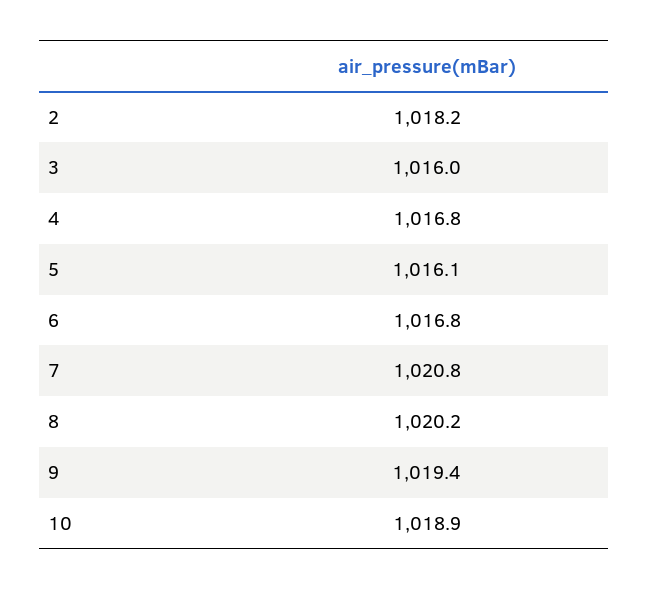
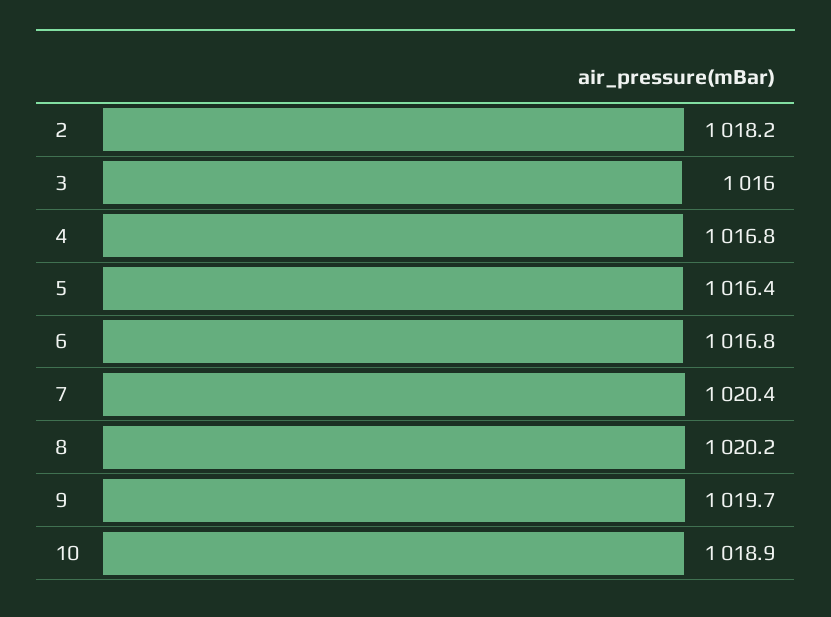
5: 1016.1 -> 1016.4
7: 1020.8 -> 1020.4
9: 1019.4 -> 1019.7

